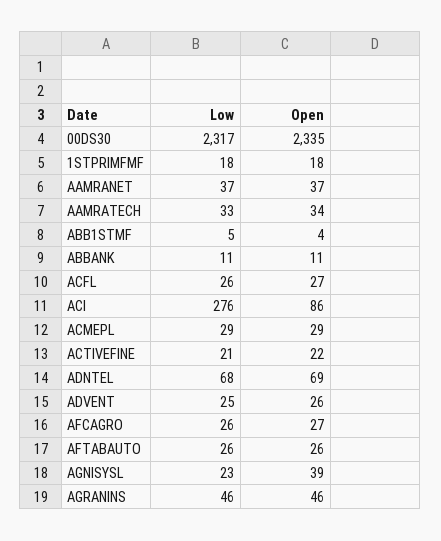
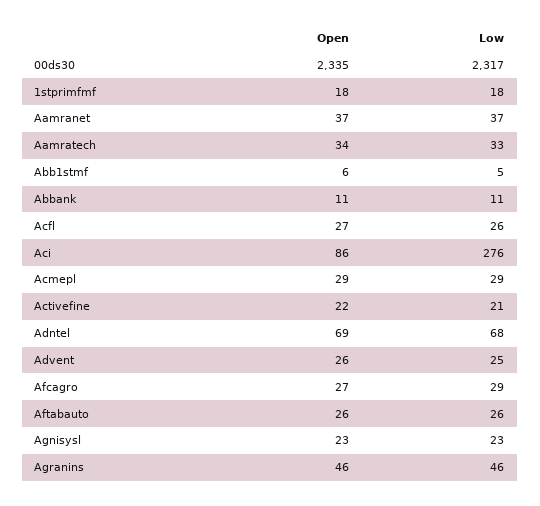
Open, ABB1STMF: 4 -> 6
Low, AFCAGRO: 26 -> 29
Open, AGNISYSL: 39 -> 23

